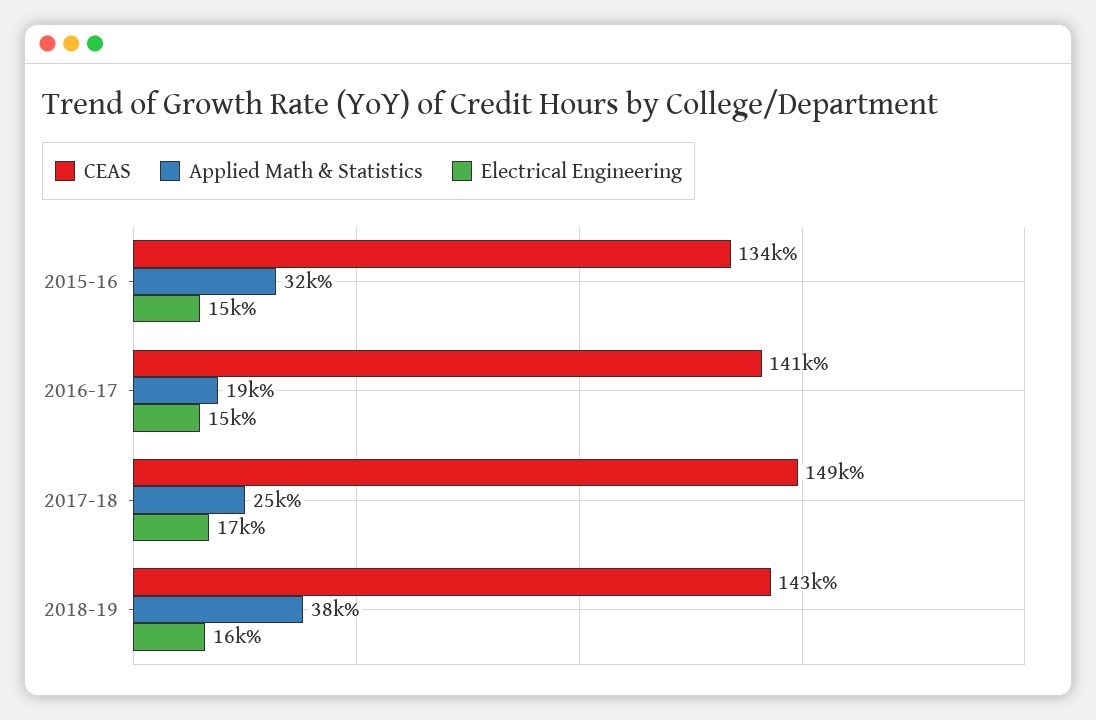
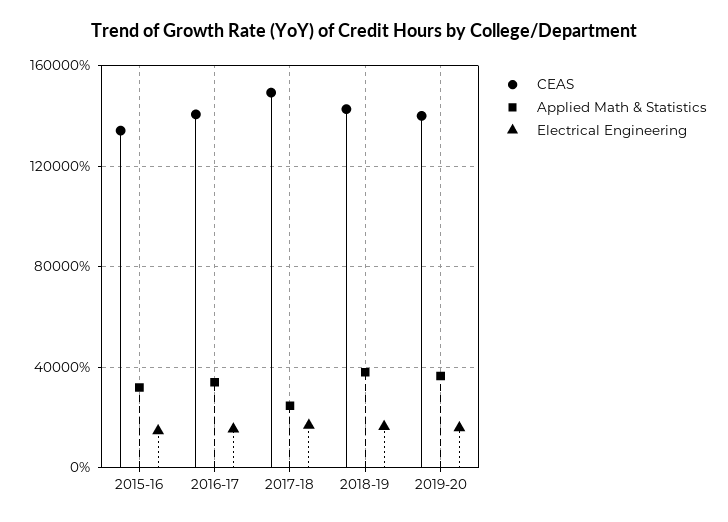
Applied Math & Statistics, 2016-17: 19000 -> 35000
CEAS, 2019-20: none -> 140000
Applied Math & Statistics, 2019-20: none -> 35000
Electrical Engineering, 2019-20: none -> 15000

